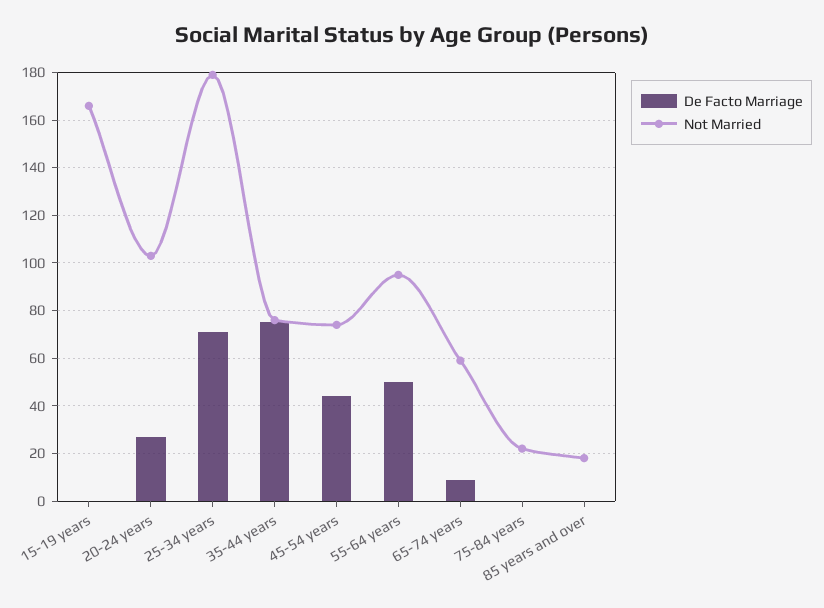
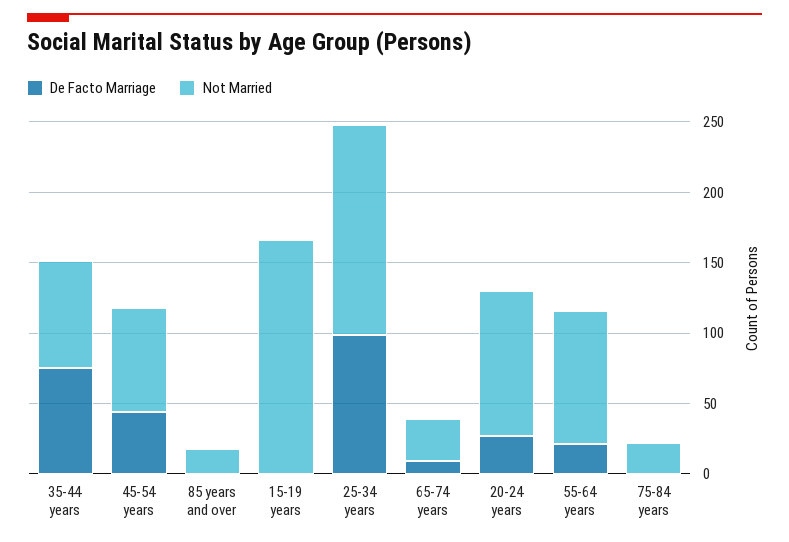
De Facto Marriage, 25-34 years: 70 -> 100
Not Married, 25-34 years: 180 -> 150
De Facto Marriage, 55-64 years: 50 -> 20
Not Married, 65-74 years: 60 -> 30

